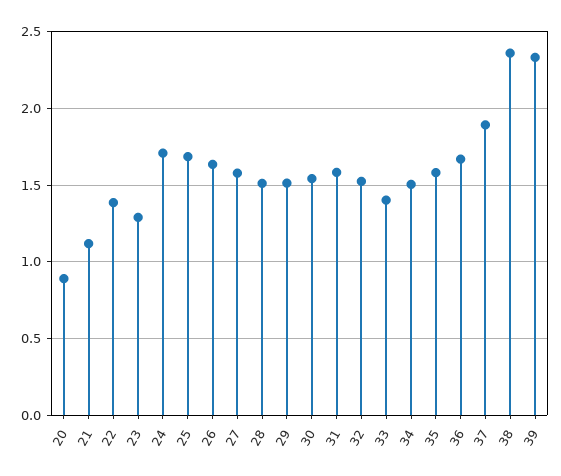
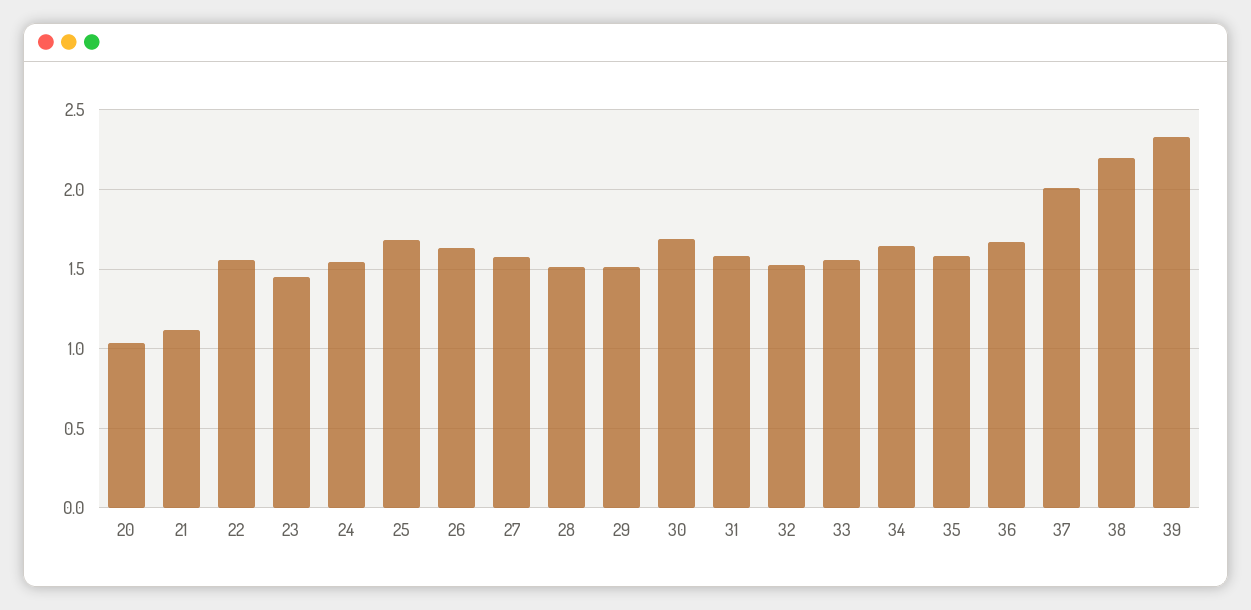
20: 0.9 -> 1.05
22: 1.4 -> 1.55
23: 1.3 -> 1.45
24: 1.7 -> 1.55
30: 1.55 -> 1.7
33: 1.4 -> 1.55
34: 1.5 -> 1.65
37: 1.9 -> 2
38: 2.35 -> 2.2

